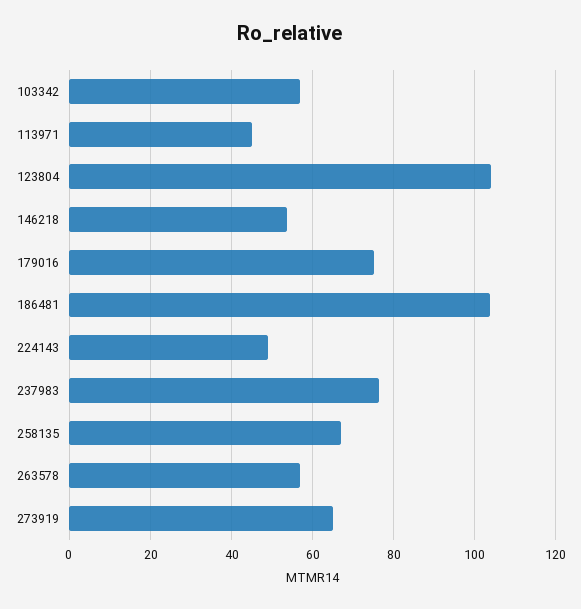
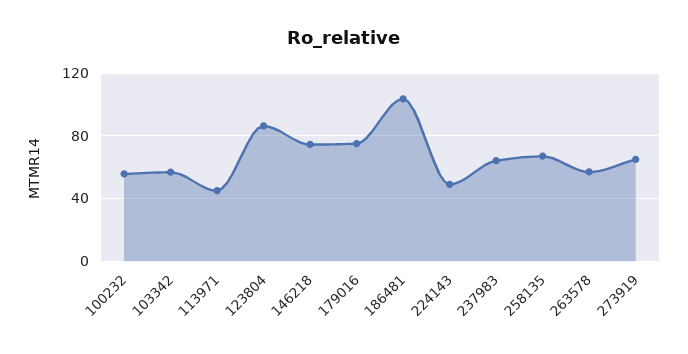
123804: 104 -> 85
146218: 54 -> 75
237983: 76 -> 65
100232: none -> 55

